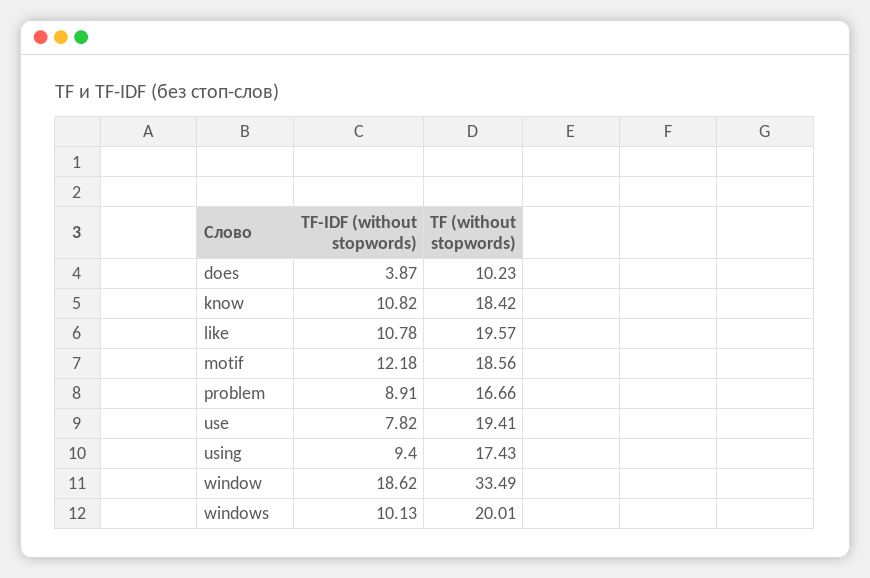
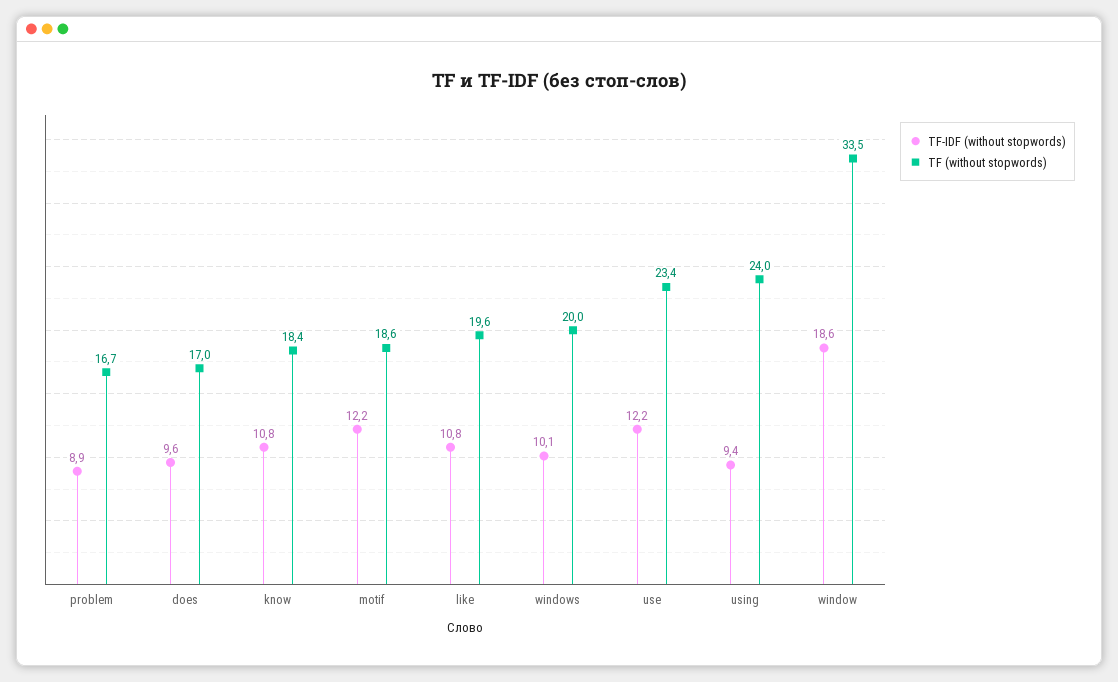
TF-IDF (without stopwords), does: 3.87 -> 9.6
TF (without stopwords), does: 10.23 -> 17
TF-IDF (without stopwords), use: 7.82 -> 12.2
TF (without stopwords), use: 19.41 -> 23.4
TF (without stopwords), using: 17.43 -> 24

